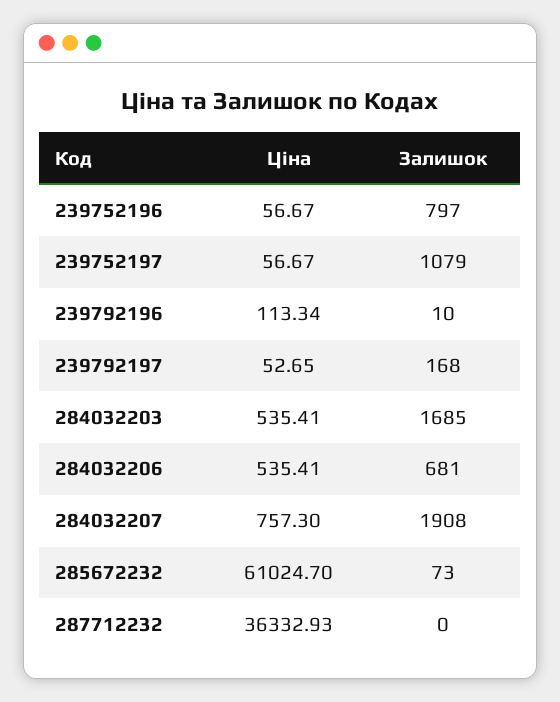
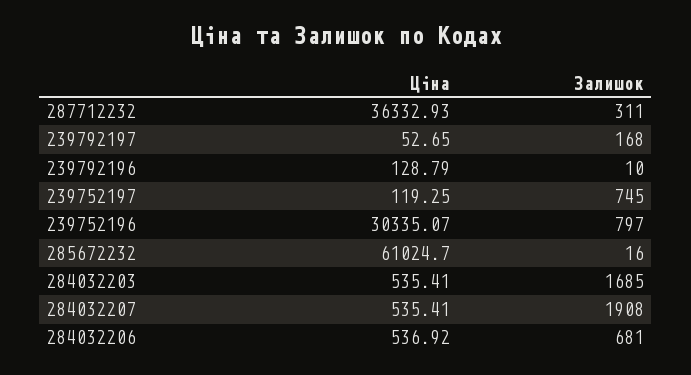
Ціна, 239752196: 56.67 -> 30335.07
Ціна, 239752197: 56.67 -> 119.25
Залишок, 239752197: 1079 -> 745
Ціна, 239792196: 113.34 -> 128.79
Ціна, 284032206: 535.41 -> 536.92
Ціна, 284032207: 757.3 -> 535.41
Залишок, 285672232: 73 -> 16
Залишок, 287712232: 0 -> 311

